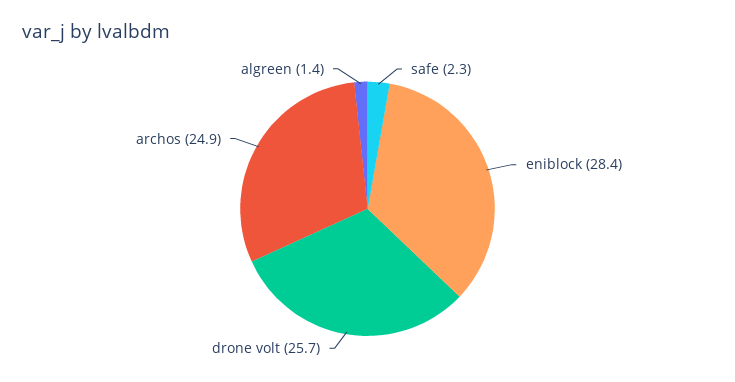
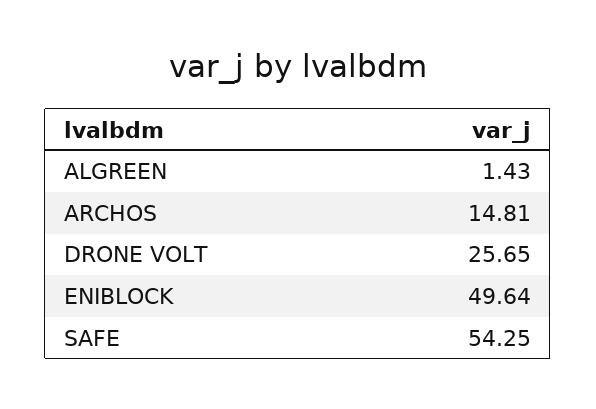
safe: 2.3 -> 54.25
eniblock: 28.4 -> 49.64
archos: 24.9 -> 14.81

